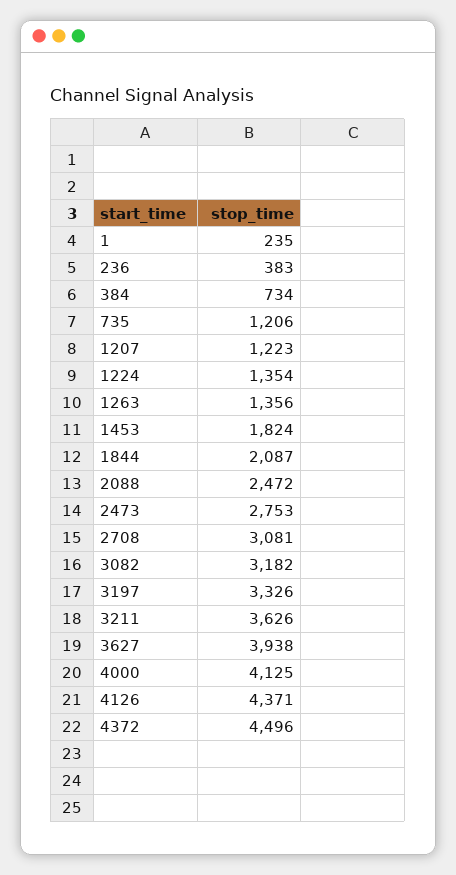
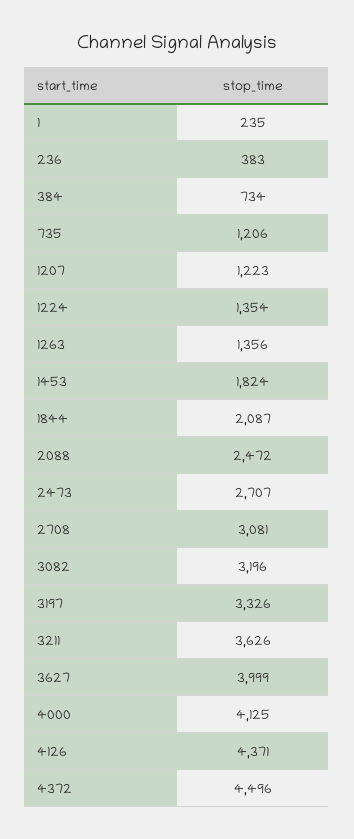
2473: 2753 -> 2707
3082: 3182 -> 3196
3627: 3938 -> 3999

